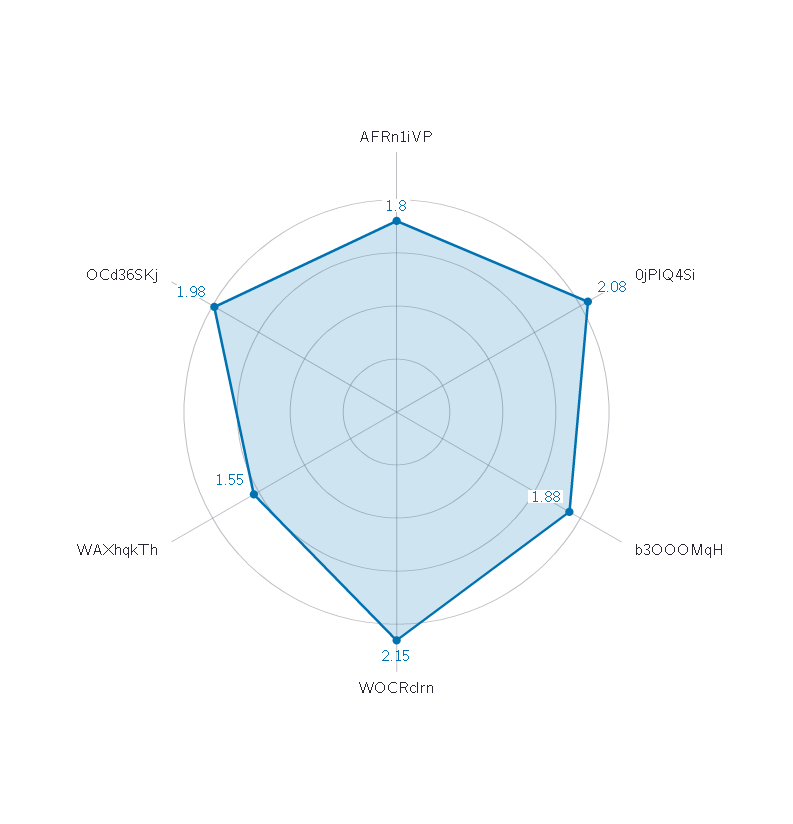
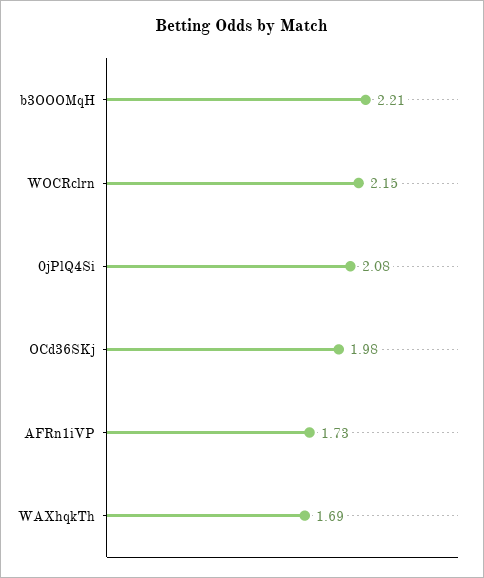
AFRn1iVP: 1.8 -> 1.73
b3OOOMqH: 1.88 -> 2.21
WAXhqkTh: 1.55 -> 1.69

